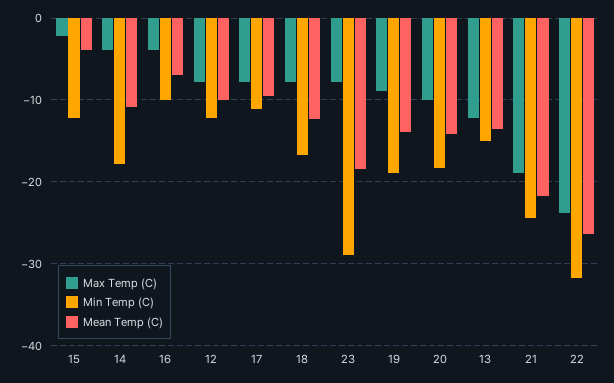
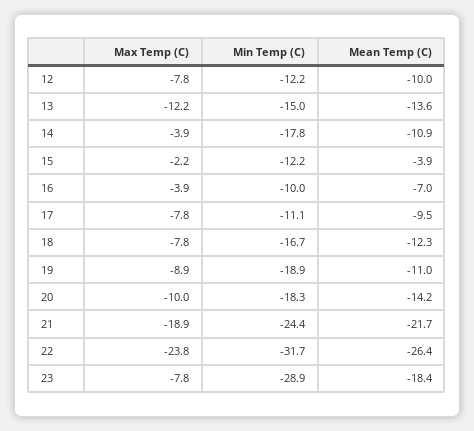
Mean Temp (C), 19: -14 -> -11

